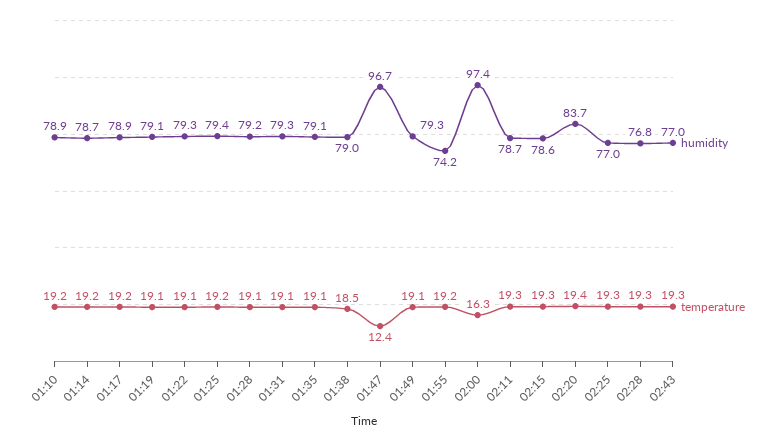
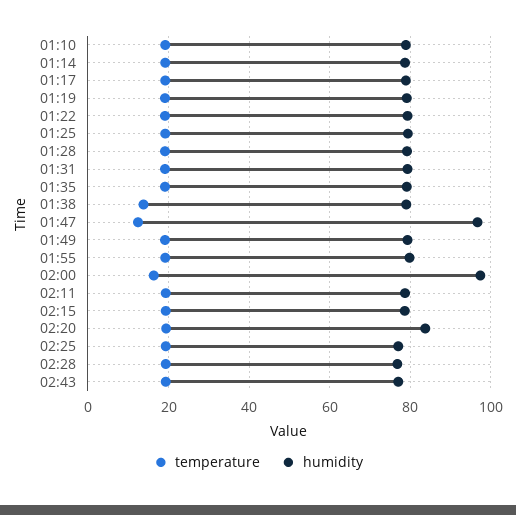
temperature, 01:38: 18.5 -> 14
humidity, 01:55: 74.2 -> 80

